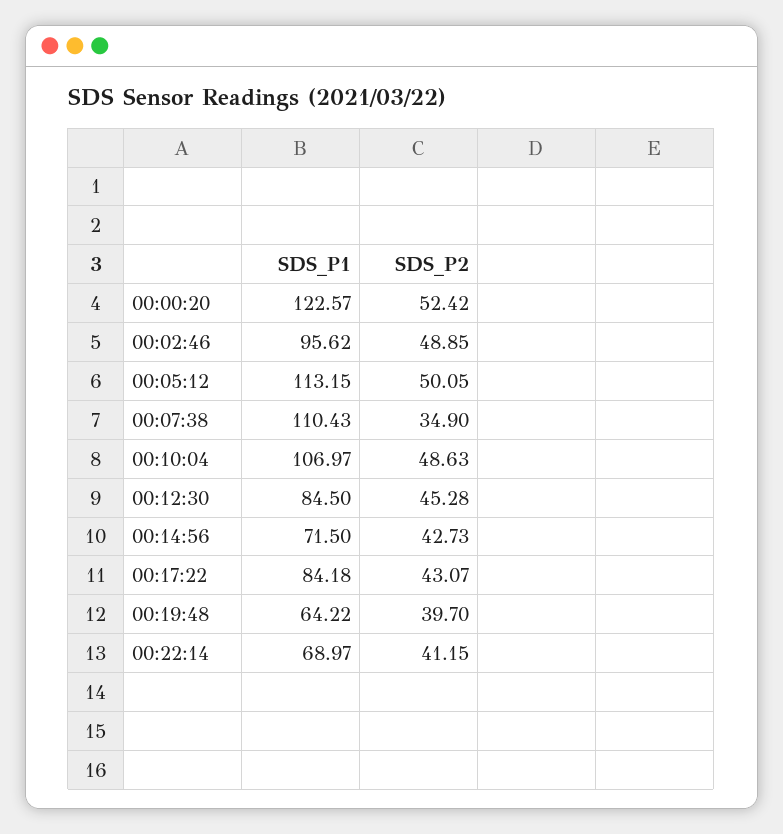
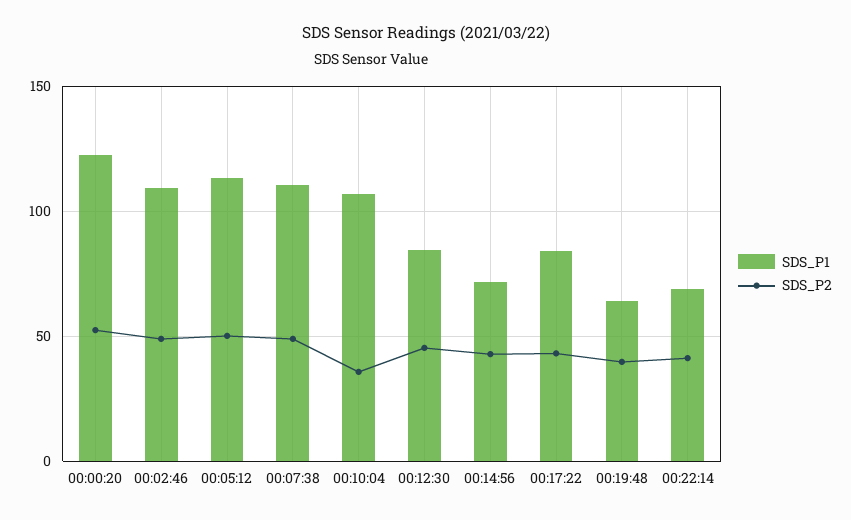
SDS_P1, 00:02:46: 95.62 -> 110
SDS_P2, 00:07:38: 34.9 -> 50
SDS_P2, 00:10:04: 48.63 -> 35

